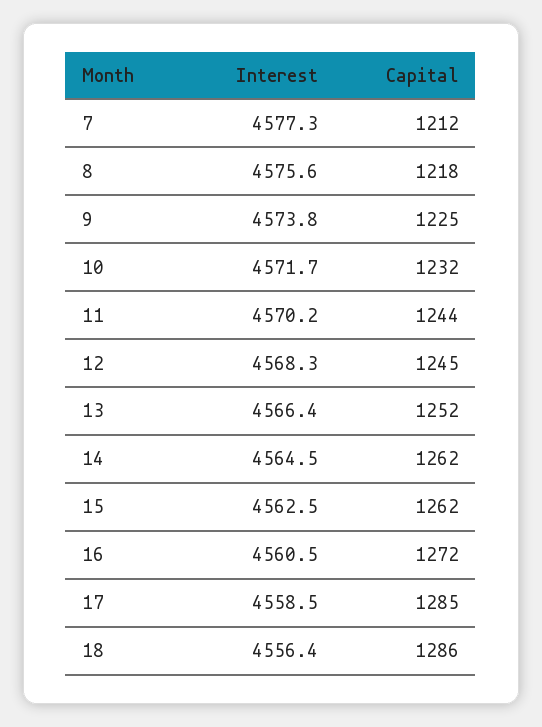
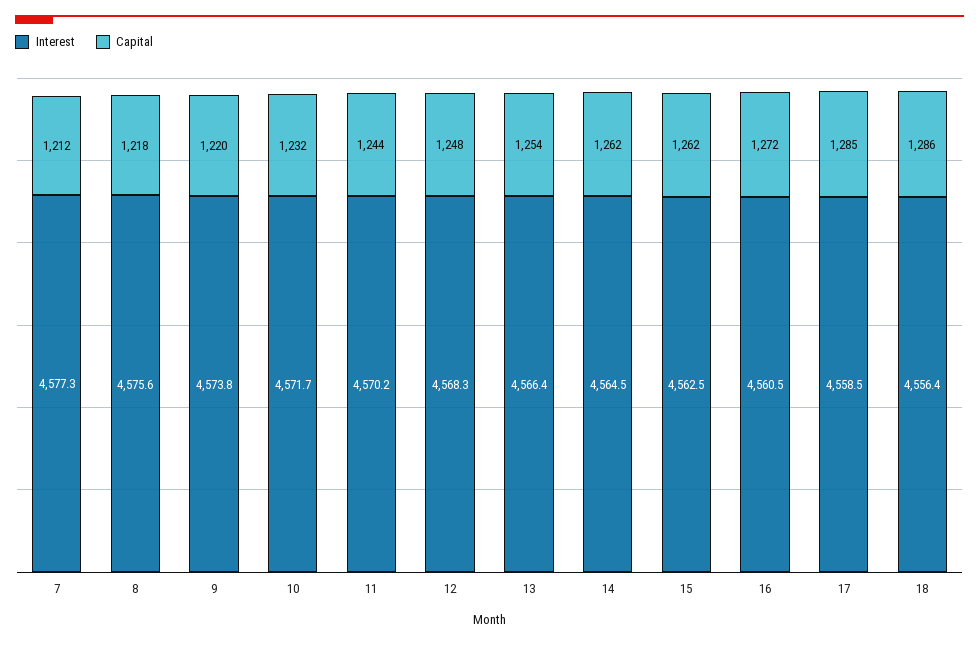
Capital, 9: 1225 -> 1220
Capital, 12: 1245 -> 1248
Capital, 13: 1252 -> 1254

